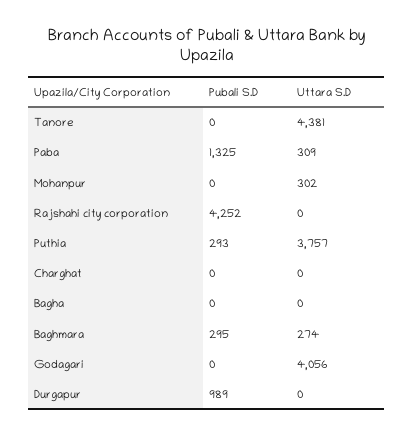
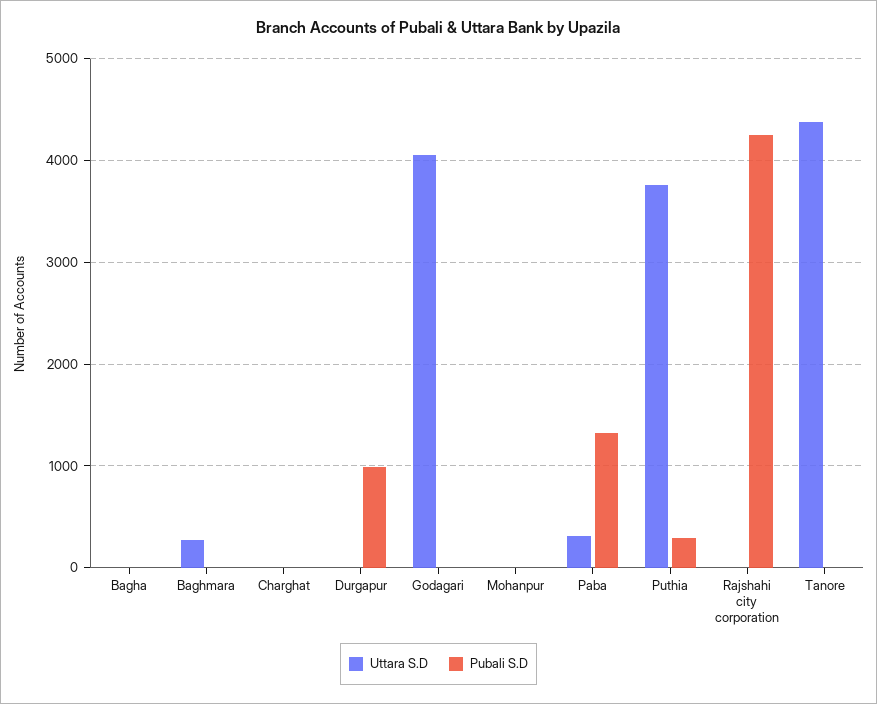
Uttara S.D, Mohanpur: 302 -> 0
Pubali S.D, Baghmara: 295 -> 0

